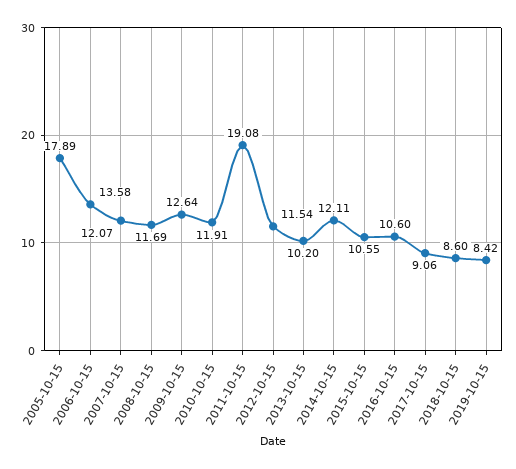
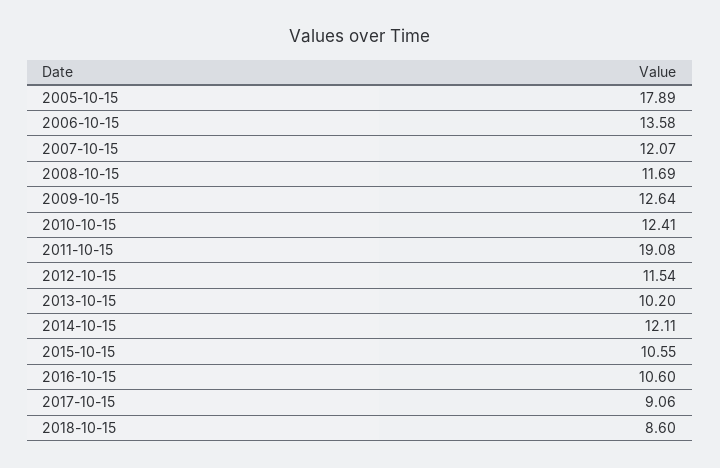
2010-10-15: 11.91 -> 12.41
2019-10-15: 8.42 -> none

